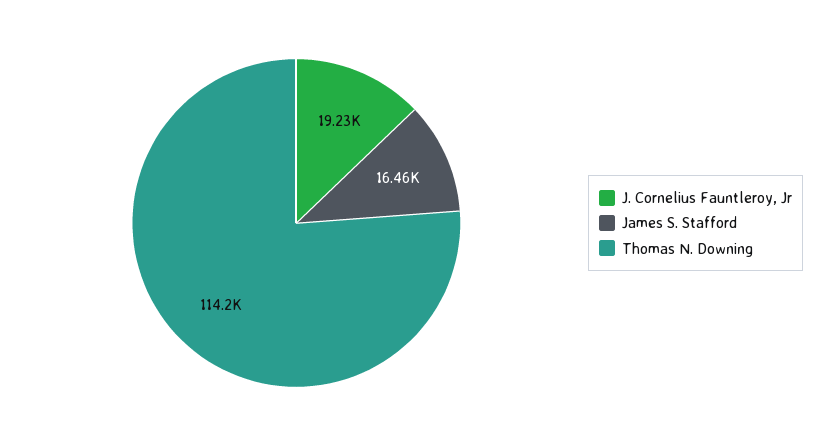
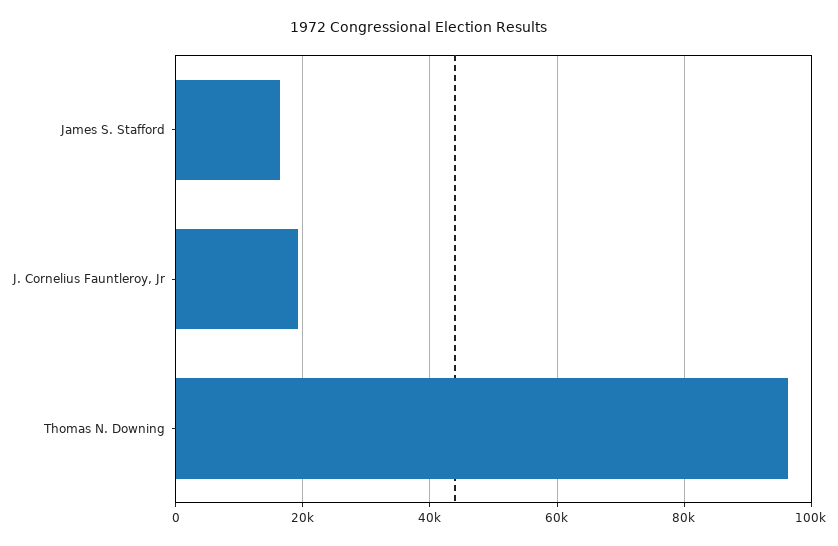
Thomas N. Downing: 114200 -> 96000

